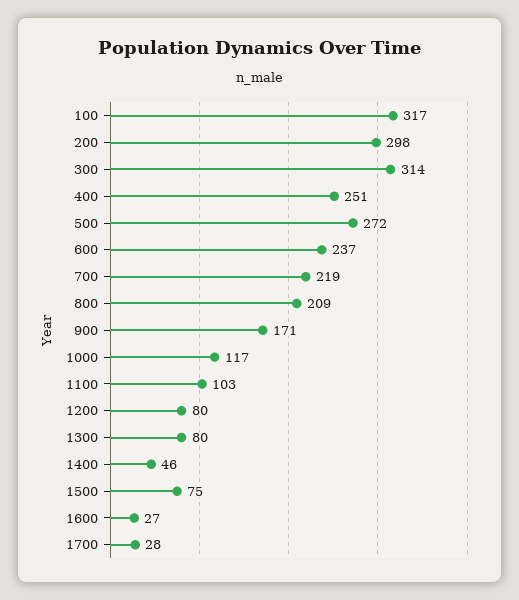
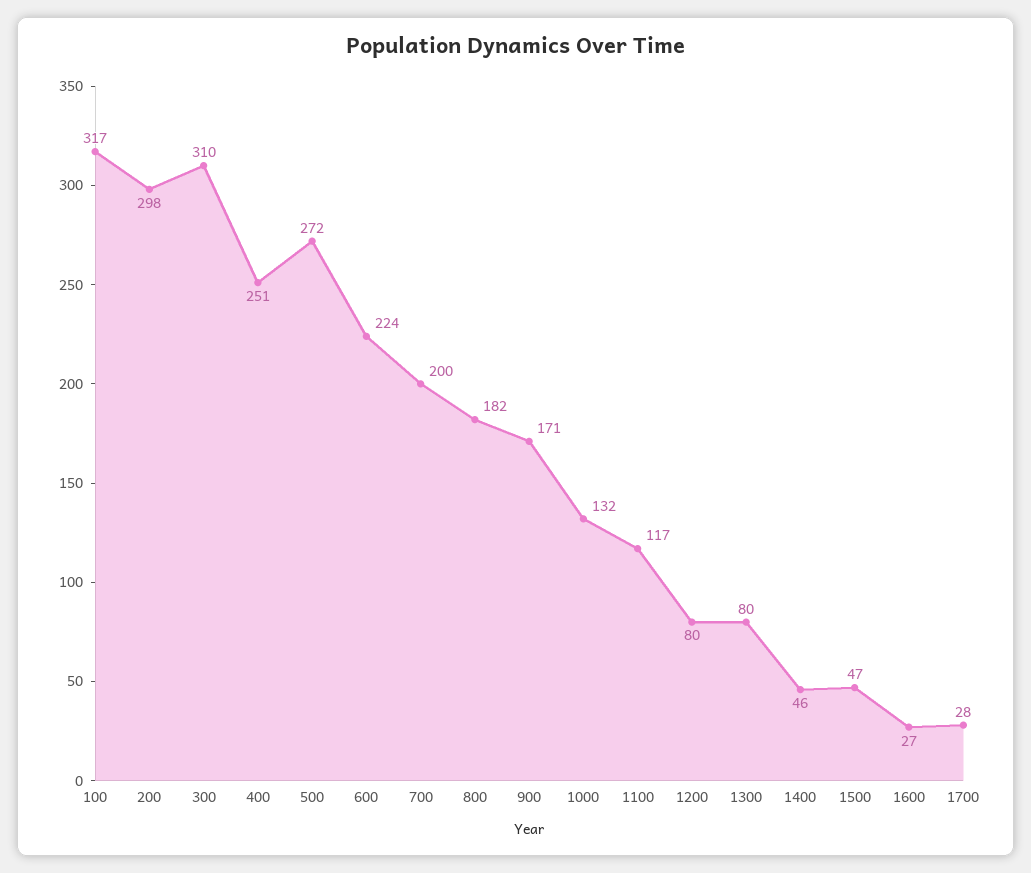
300: 314 -> 310
600: 237 -> 224
700: 219 -> 200
800: 209 -> 182
1000: 117 -> 132
1100: 103 -> 117
1500: 75 -> 47

